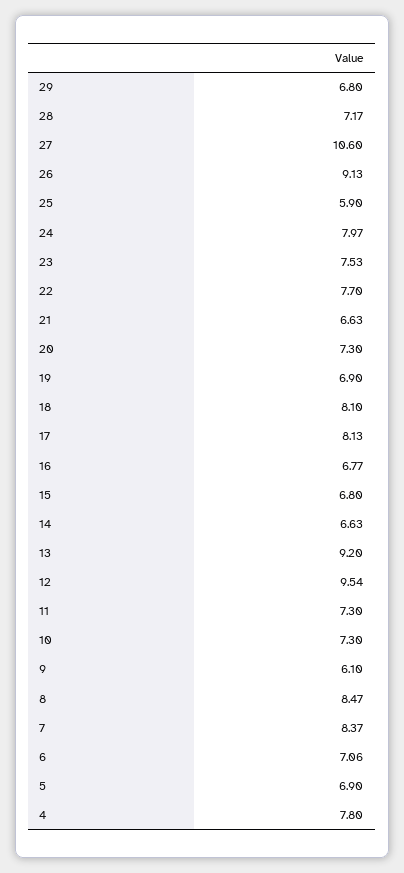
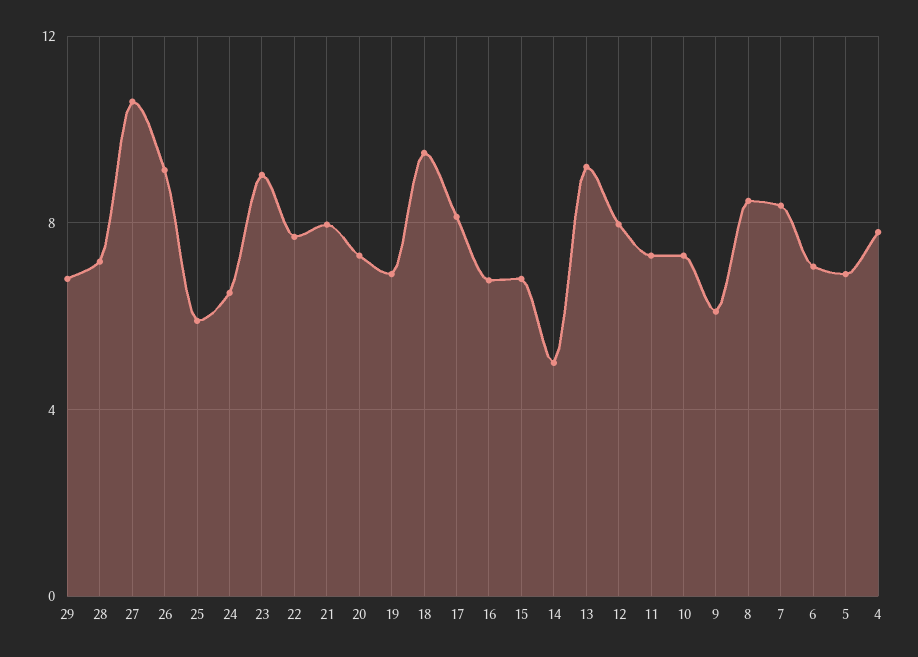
24: 7.97 -> 6.5
23: 7.53 -> 9
21: 6.63 -> 8
18: 8.1 -> 9.5
14: 6.63 -> 5
12: 9.54 -> 8

